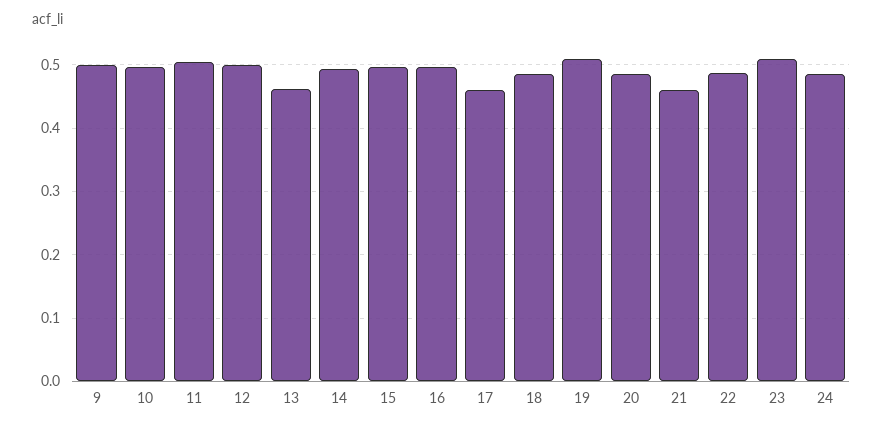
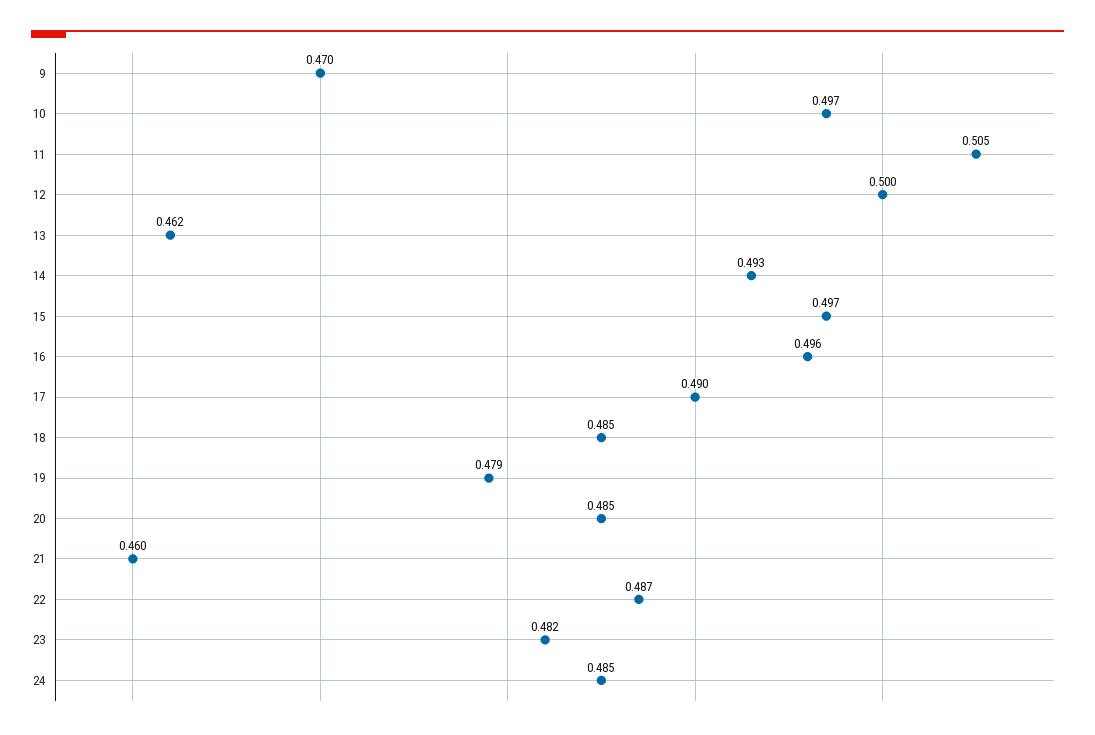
9: 0.5 -> 0.47
17: 0.46 -> 0.49
19: 0.51 -> 0.479
23: 0.51 -> 0.482

